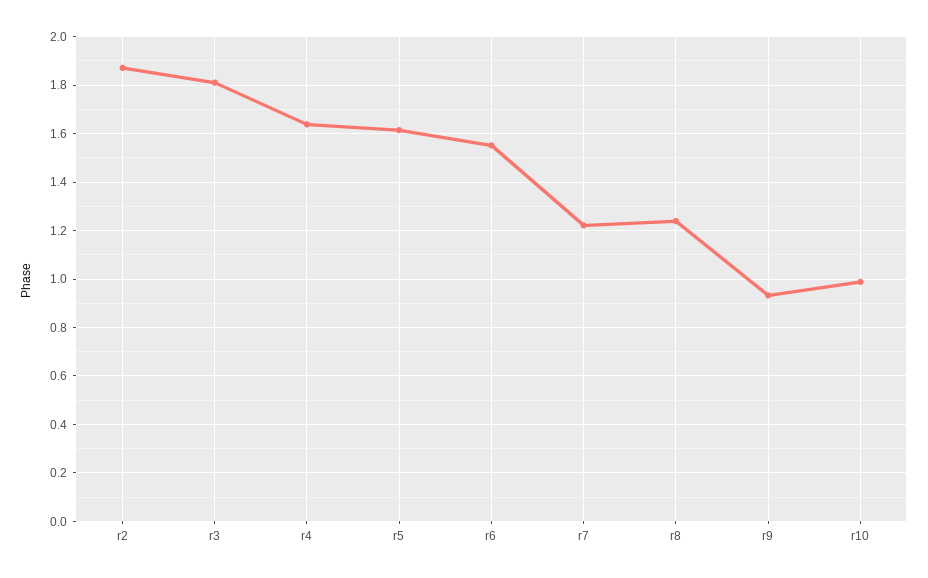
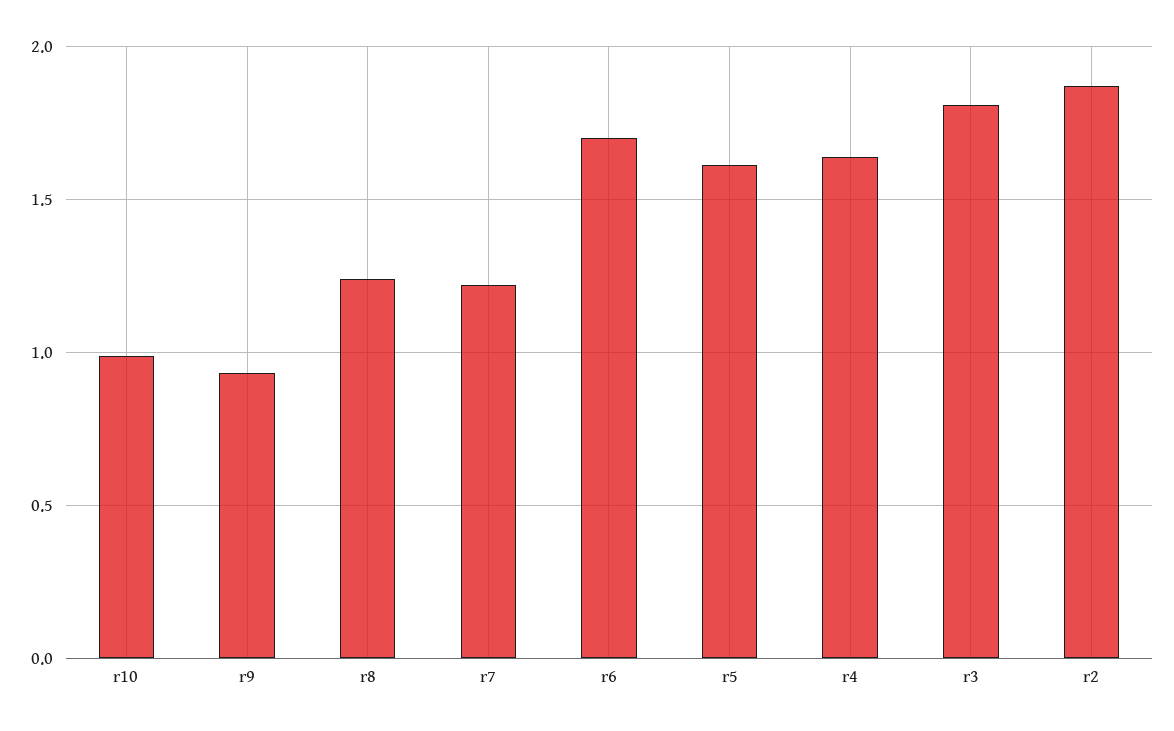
r6: 1.55 -> 1.7

